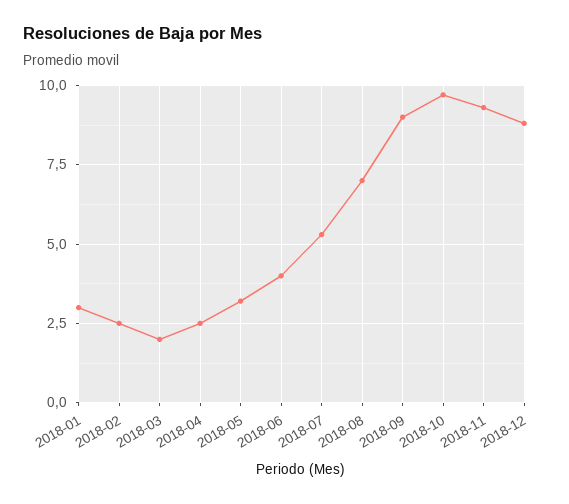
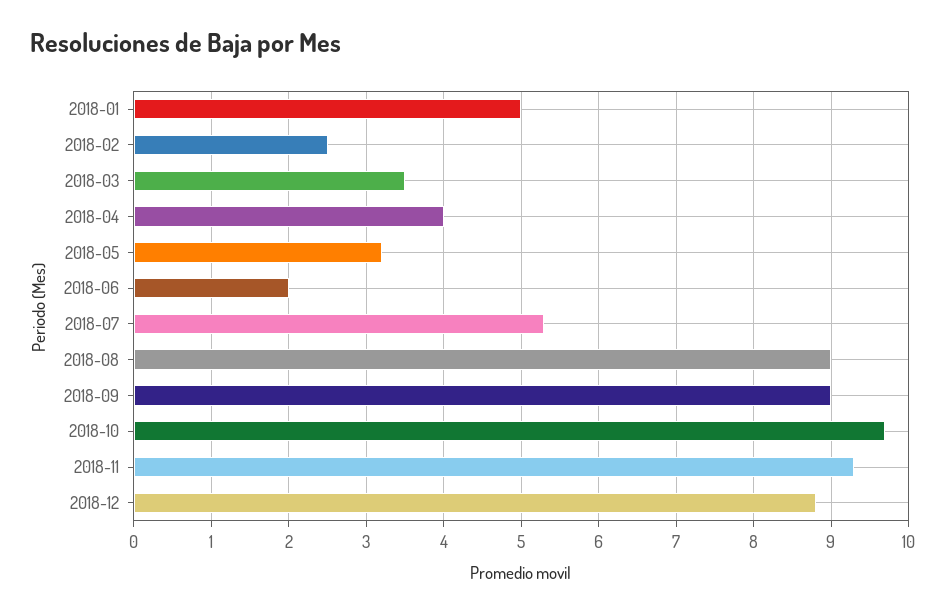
2018-01: 3 -> 5
2018-03: 2 -> 3.5
2018-04: 2.5 -> 4
2018-06: 4 -> 2
2018-08: 7 -> 9

